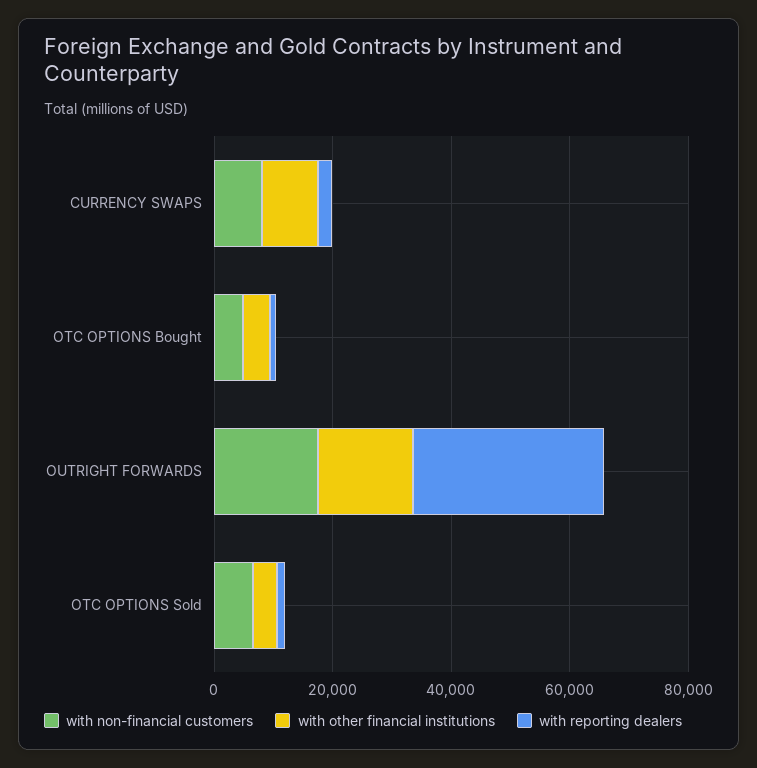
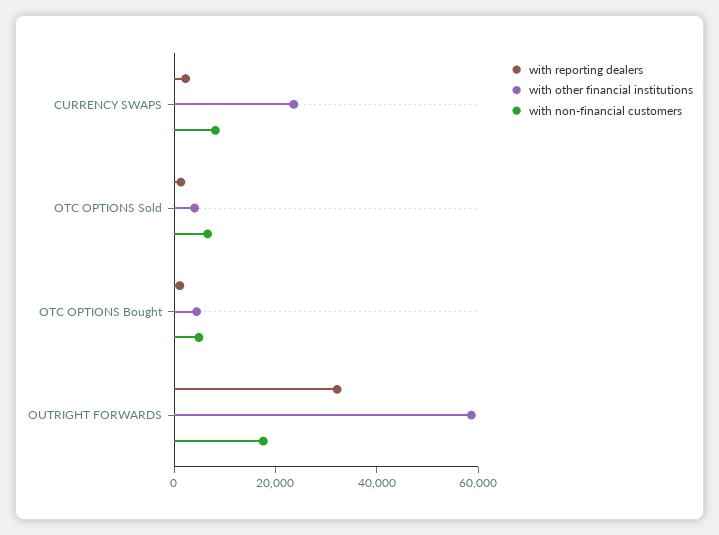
with other financial institutions, CURRENCY SWAPS: 10000 -> 25000
with other financial institutions, OUTRIGHT FORWARDS: 15000 -> 60000

